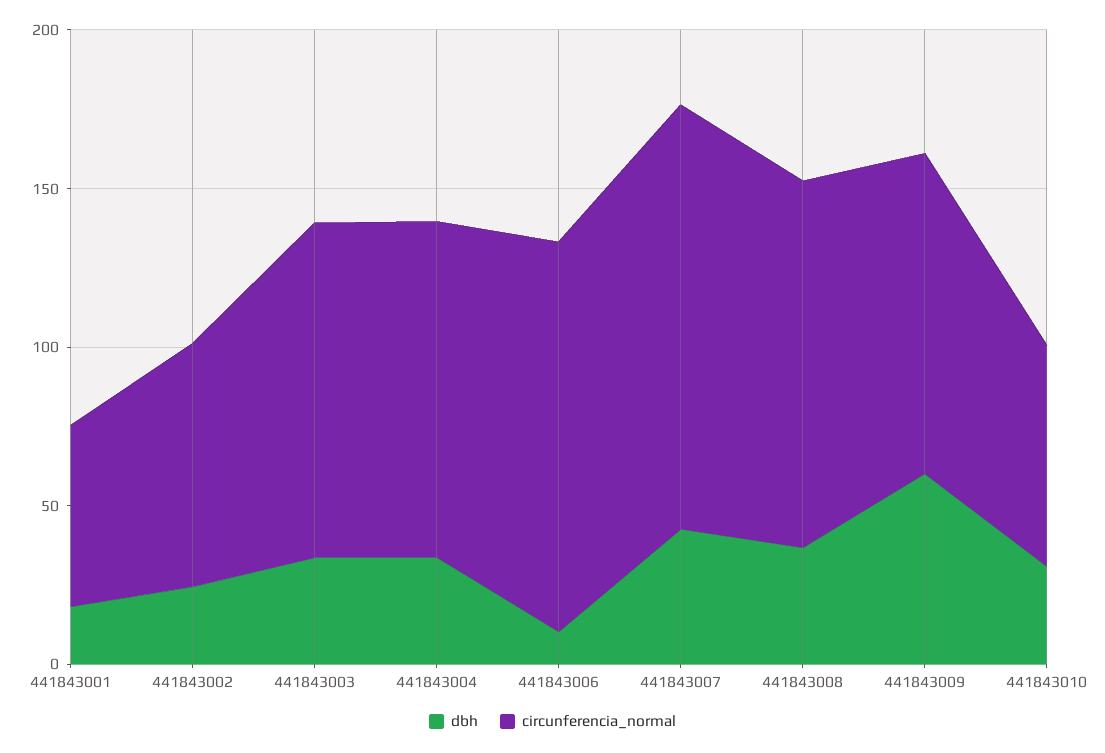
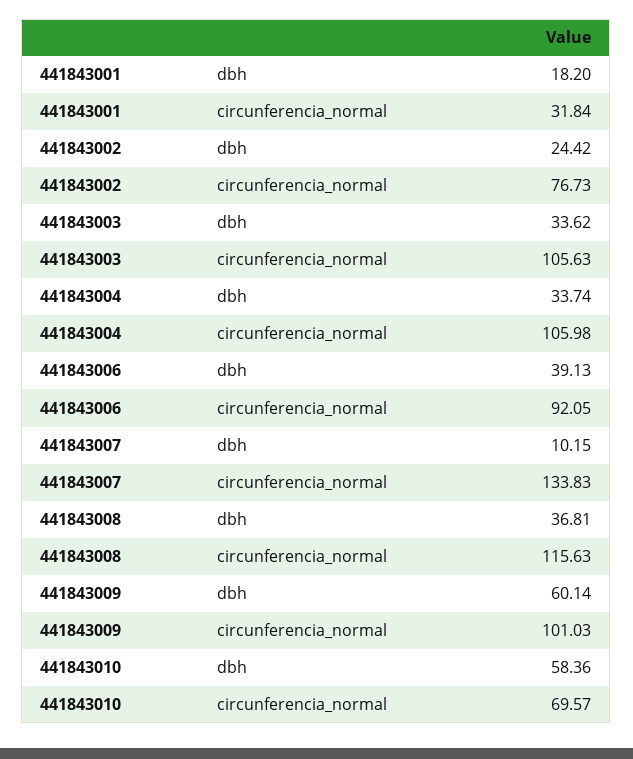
circunferencia_normal, 441843001: 60 -> 31.84
dbh, 441843006: 10 -> 39.13
circunferencia_normal, 441843006: 120 -> 92.05
dbh, 441843007: 40 -> 10.15
dbh, 441843010: 30 -> 58.36

